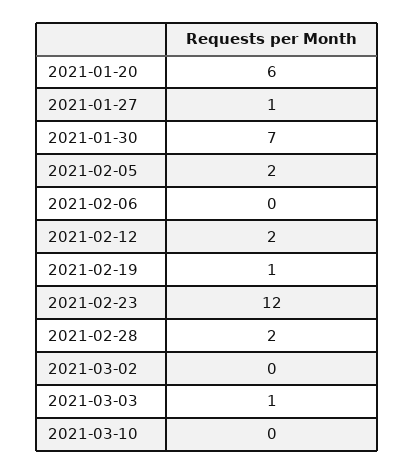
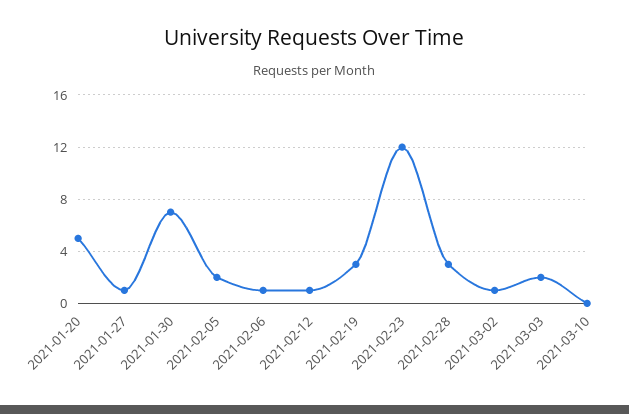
2021-01-20: 6 -> 5
2021-02-06: 0 -> 1
2021-02-12: 2 -> 1
2021-02-19: 1 -> 3
2021-02-28: 2 -> 3
2021-03-02: 0 -> 1
2021-03-03: 1 -> 2

